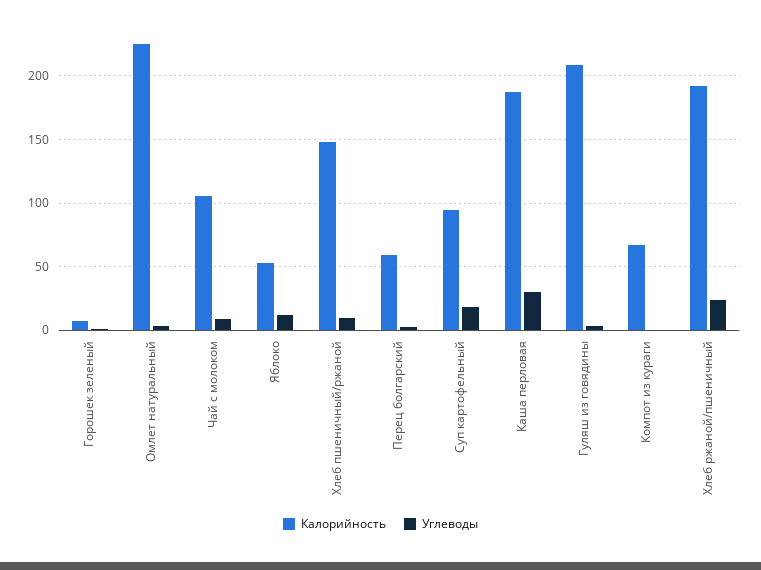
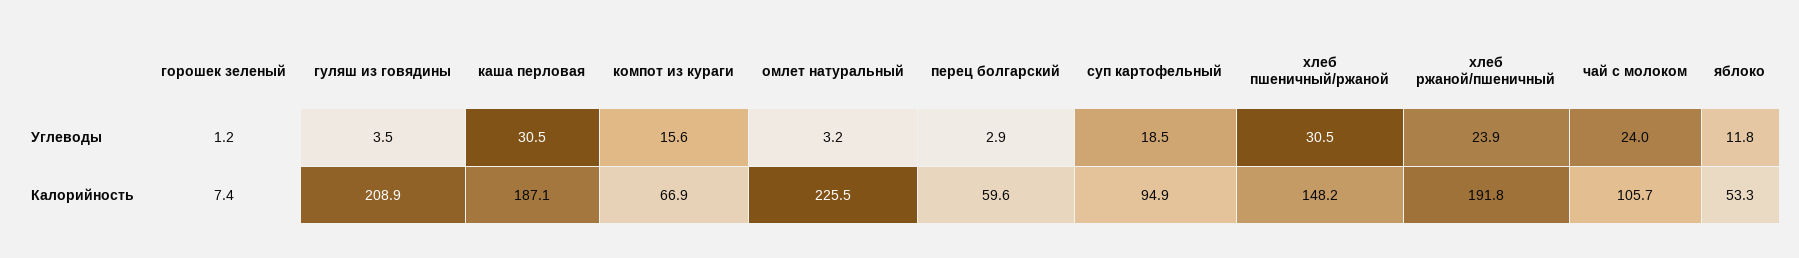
Углеводы, Чай с молоком: 10 -> 24
Углеводы, Хлеб пшеничный/ржаной: 10 -> 30.5
Углеводы, Компот из кураги: 0 -> 15.6

